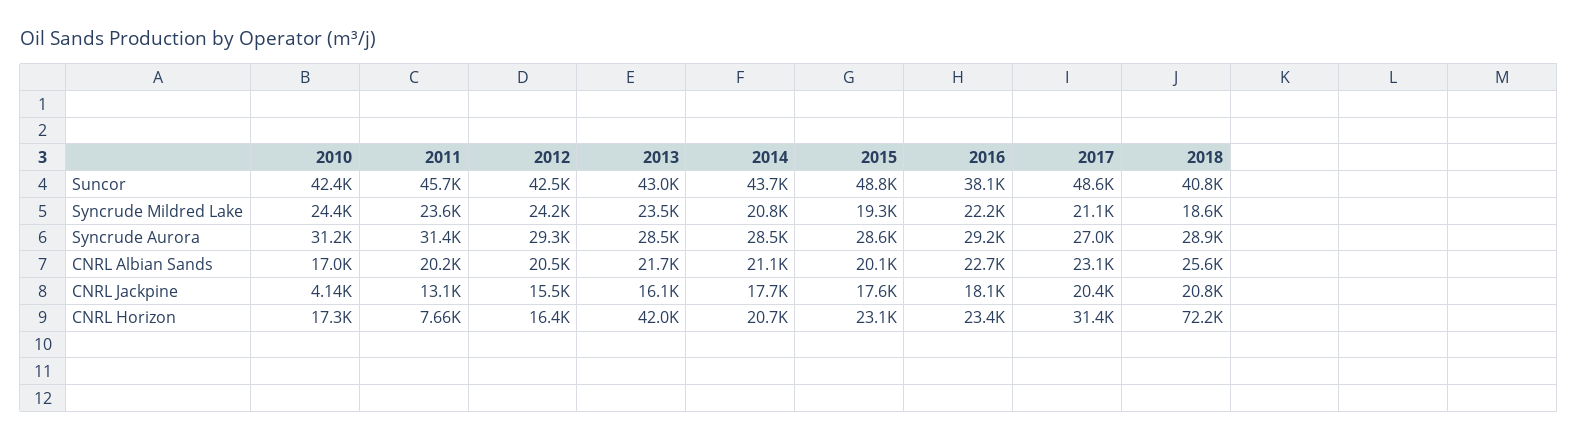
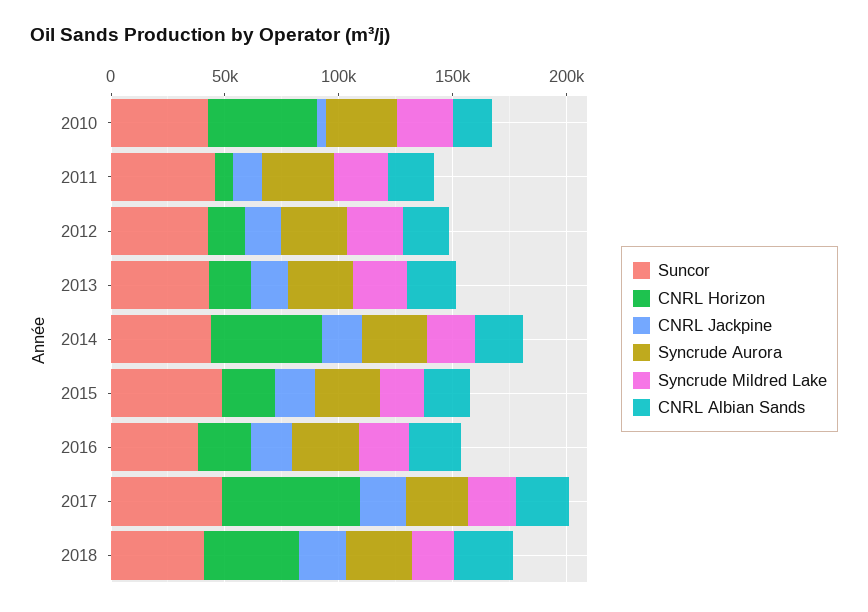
CNRL Horizon, 2010: 17300 -> 50000
CNRL Horizon, 2013: 42000 -> 20000
CNRL Horizon, 2014: 20700 -> 50000
CNRL Horizon, 2017: 31400 -> 60000
CNRL Horizon, 2018: 72200 -> 40000

